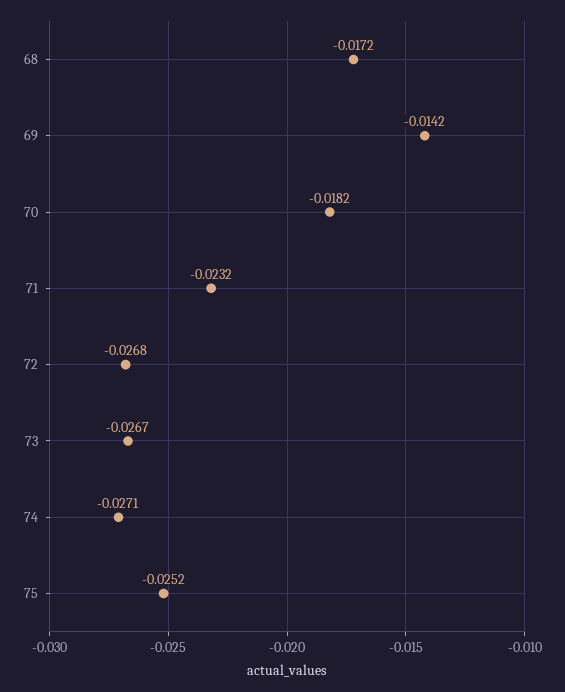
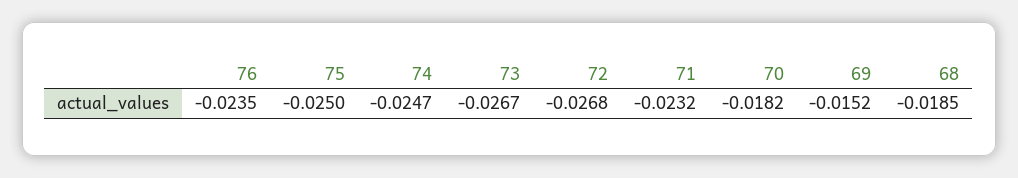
68: -0.0172 -> -0.0185
69: -0.0142 -> -0.0152
74: -0.0271 -> -0.0247
75: -0.0252 -> -0.025
76: none -> -0.0235

